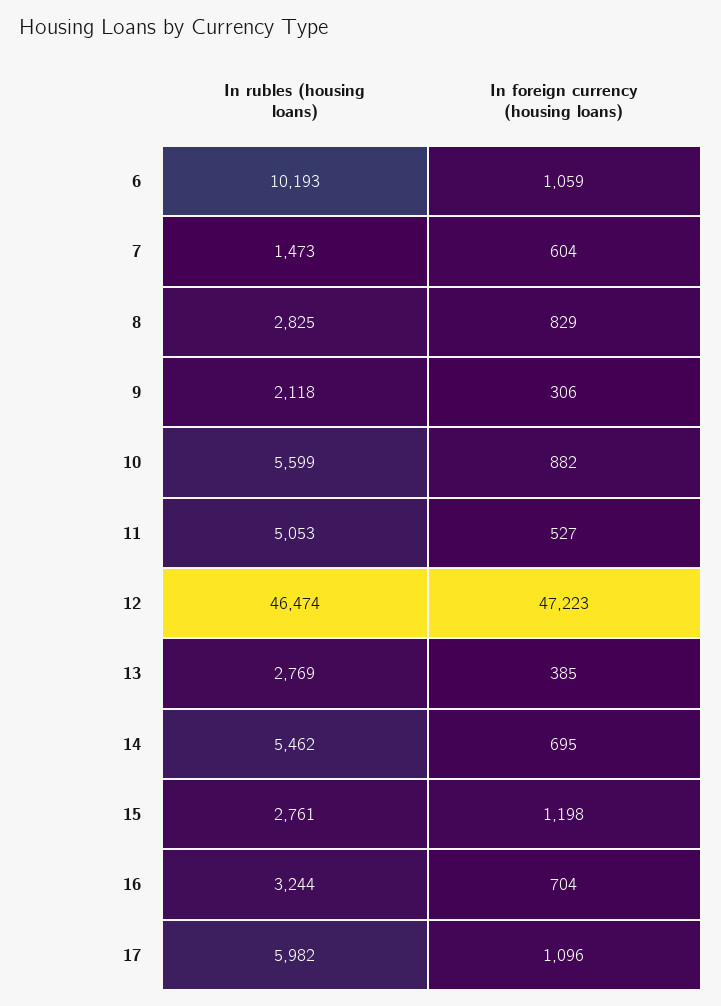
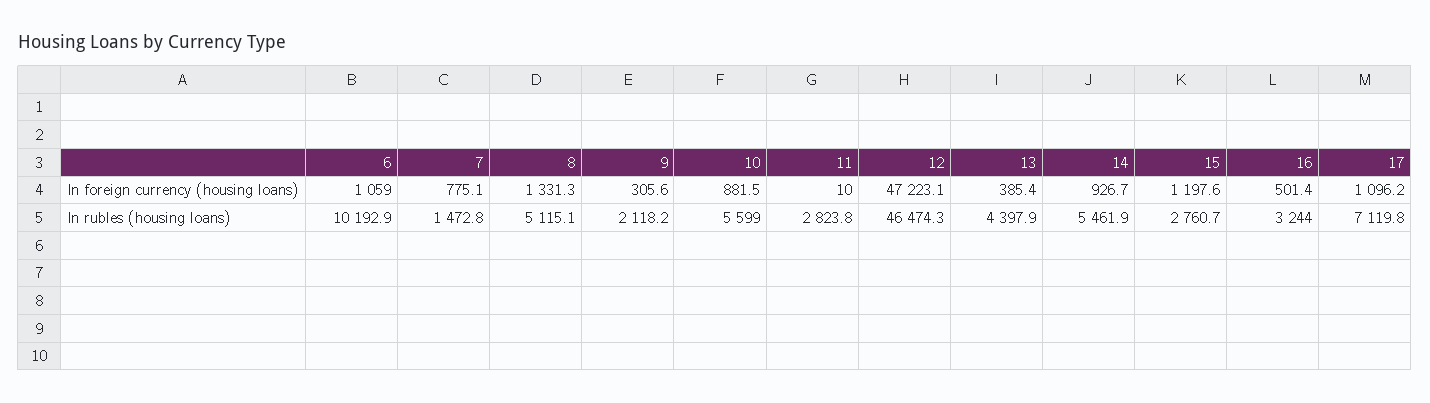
In foreign currency (housing loans), 7: 604 -> 775.1
In rubles (housing loans), 8: 2825 -> 5115.1
In foreign currency (housing loans), 8: 829 -> 1331.3
In rubles (housing loans), 11: 5053 -> 2823.8
In foreign currency (housing loans), 11: 527 -> 10
In rubles (housing loans), 13: 2769 -> 4397.9
In foreign currency (housing loans), 14: 695 -> 926.7
In foreign currency (housing loans), 16: 704 -> 501.4
In rubles (housing loans), 17: 5982 -> 7119.8

